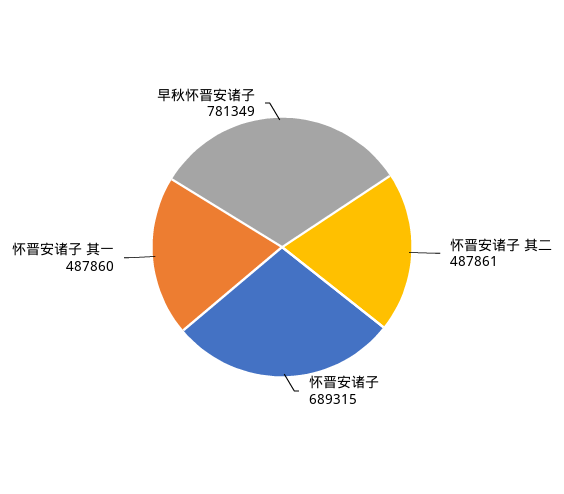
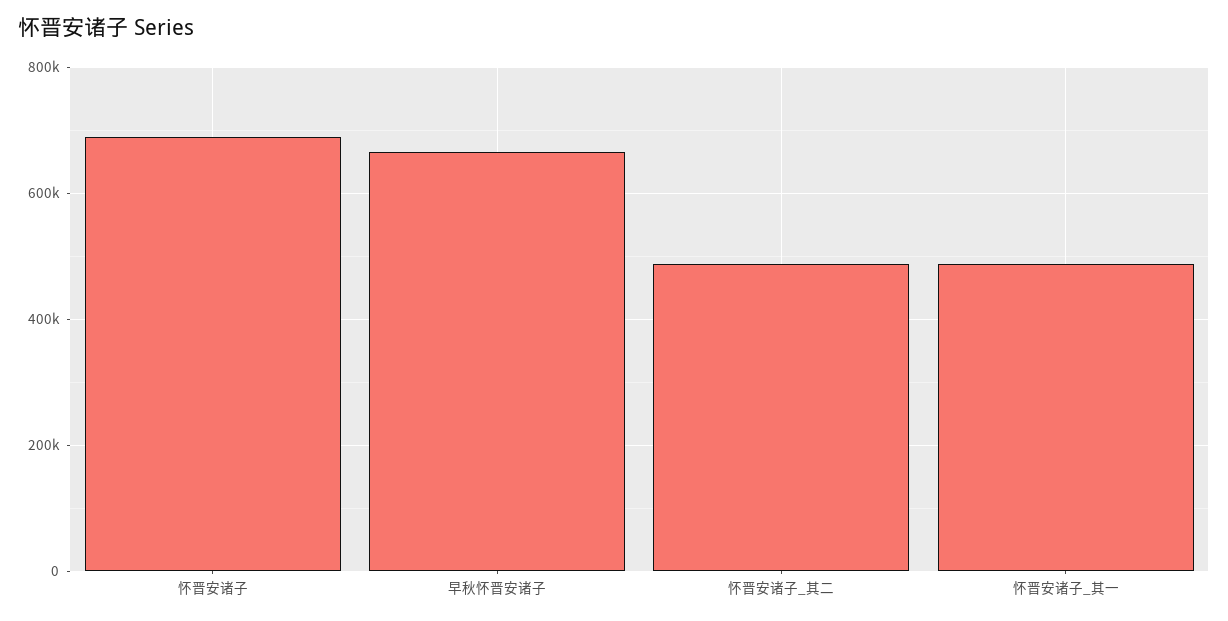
早秋怀晋安诸子: 781349 -> 660000

